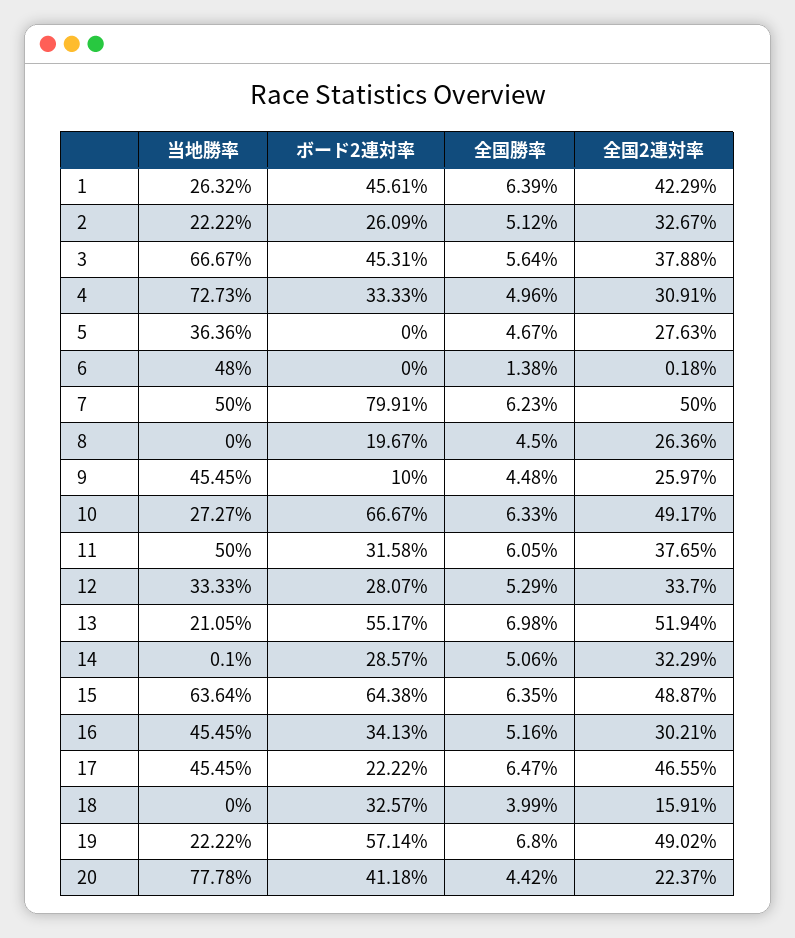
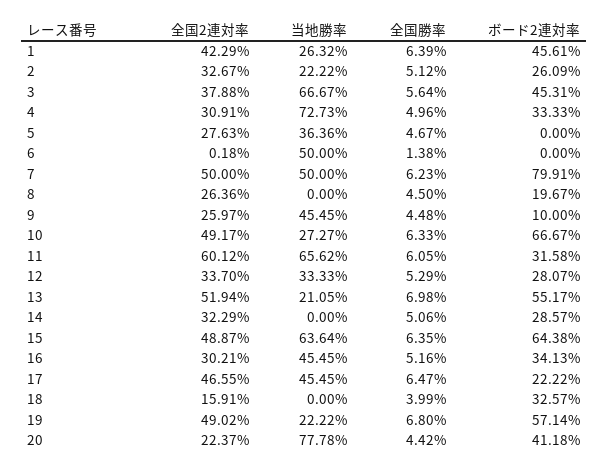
当地勝率, 6: 48 -> 50
当地勝率, 11: 50 -> 65.62
全国2連対率, 11: 37.65 -> 60.12
当地勝率, 14: 0.1 -> 0

